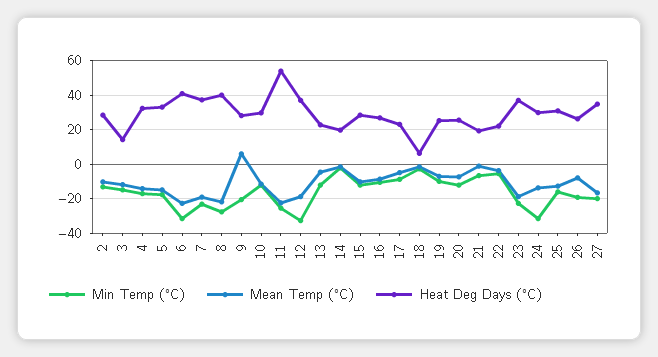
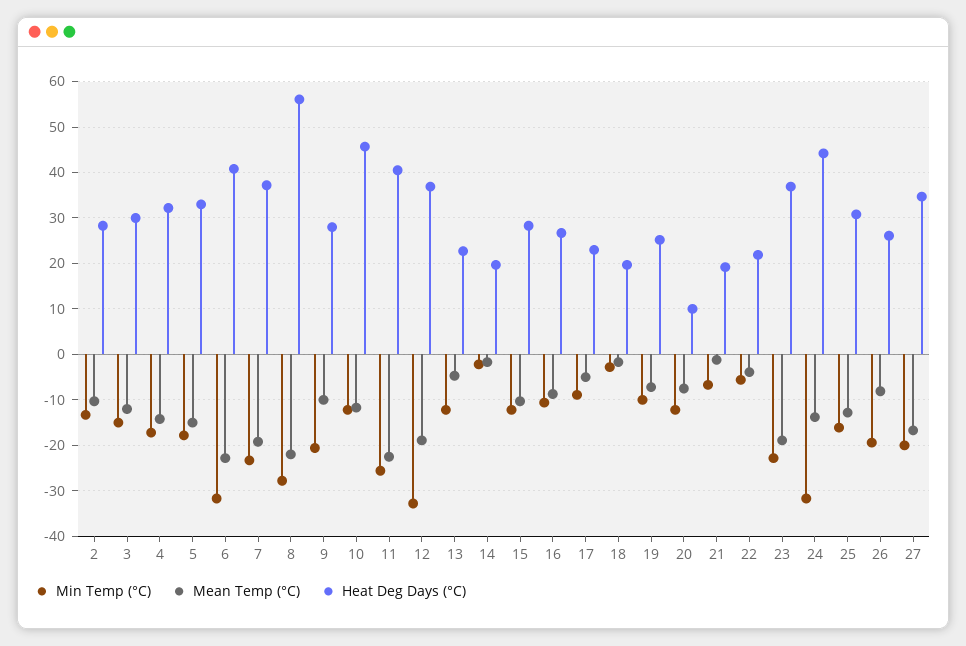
Heat Deg Days (°C), 3: 15 -> 30
Heat Deg Days (°C), 8: 40 -> 56
Mean Temp (°C), 9: 5 -> -10
Heat Deg Days (°C), 10: 30 -> 46
Heat Deg Days (°C), 11: 55 -> 40
Heat Deg Days (°C), 18: 5 -> 20
Heat Deg Days (°C), 20: 25 -> 10
Heat Deg Days (°C), 24: 30 -> 44

